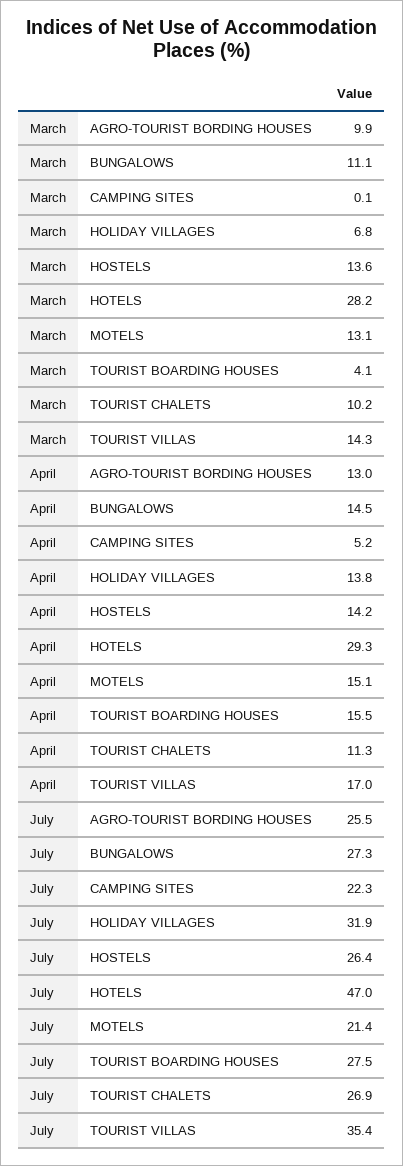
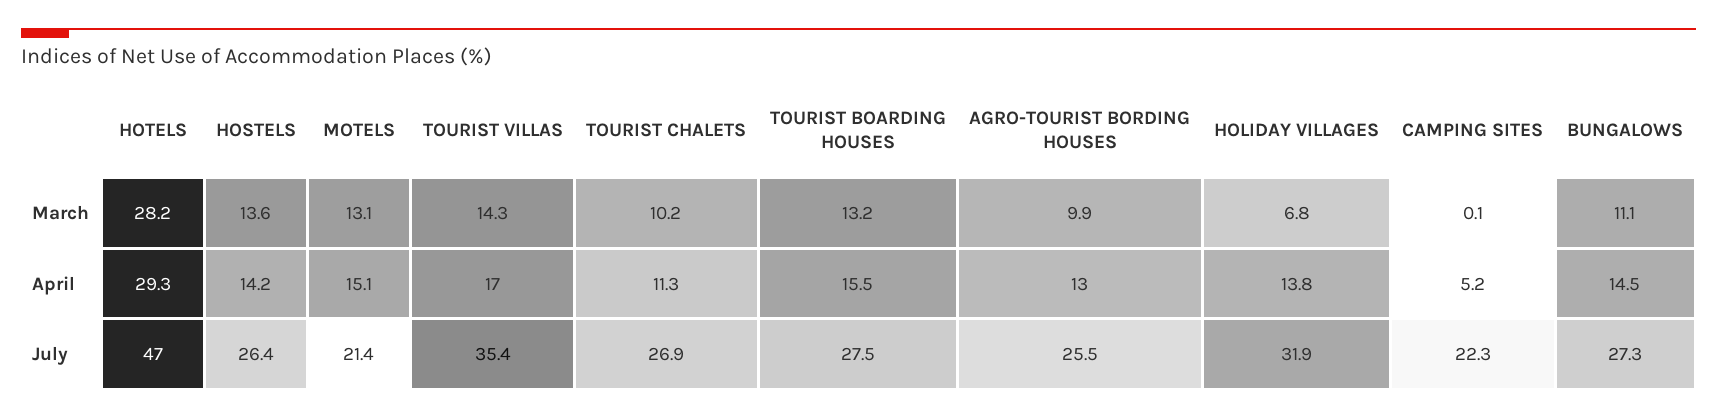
March, TOURIST BOARDING HOUSES: 4.1 -> 13.2

